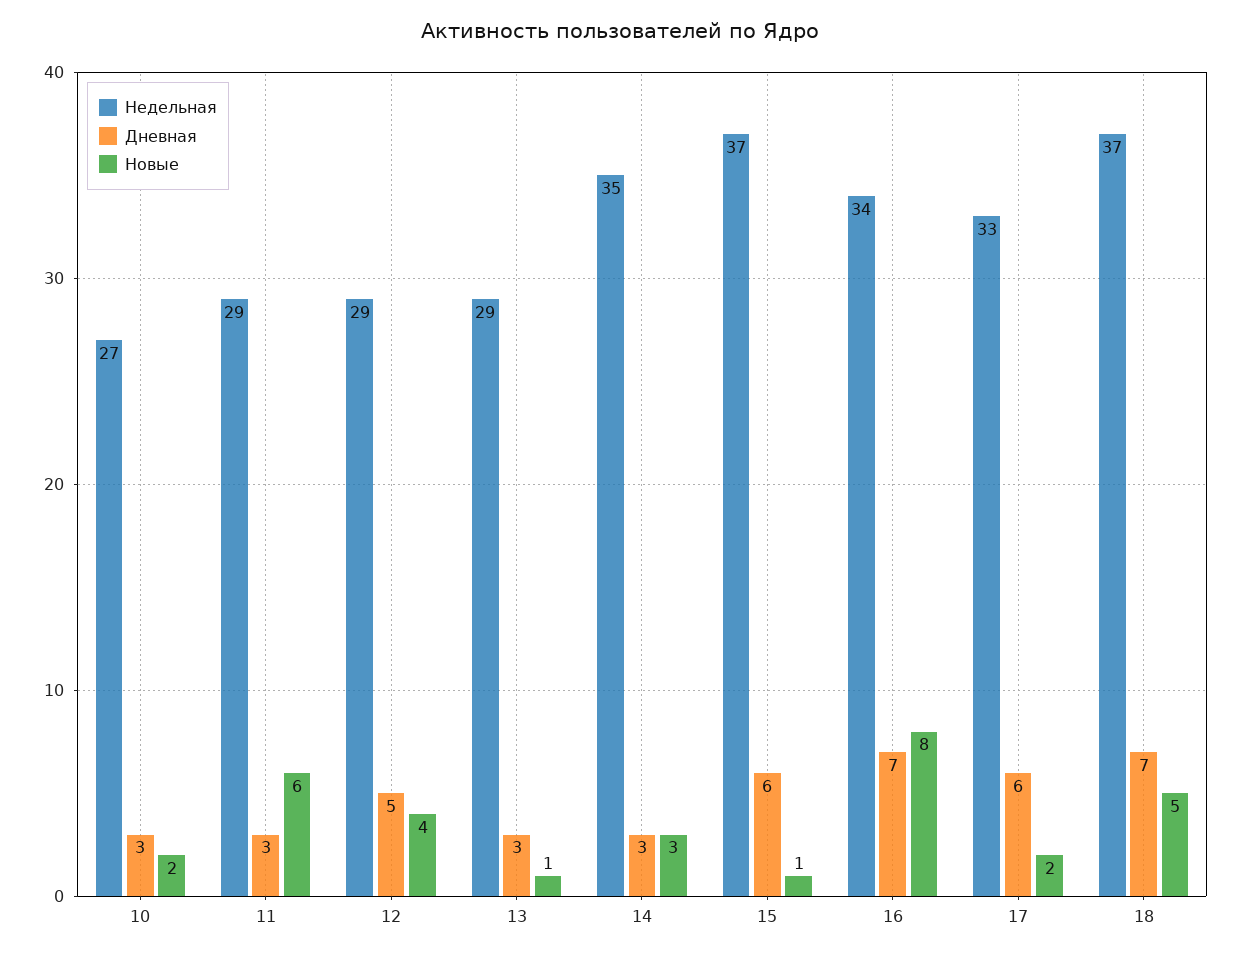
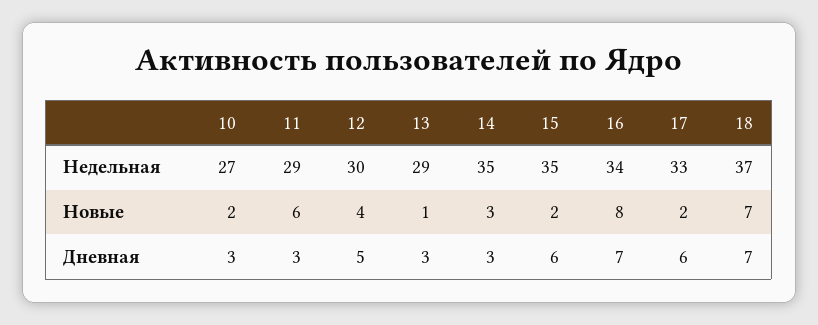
Недельная, 12: 29 -> 30
Недельная, 15: 37 -> 35
Новые, 15: 1 -> 2
Новые, 18: 5 -> 7

